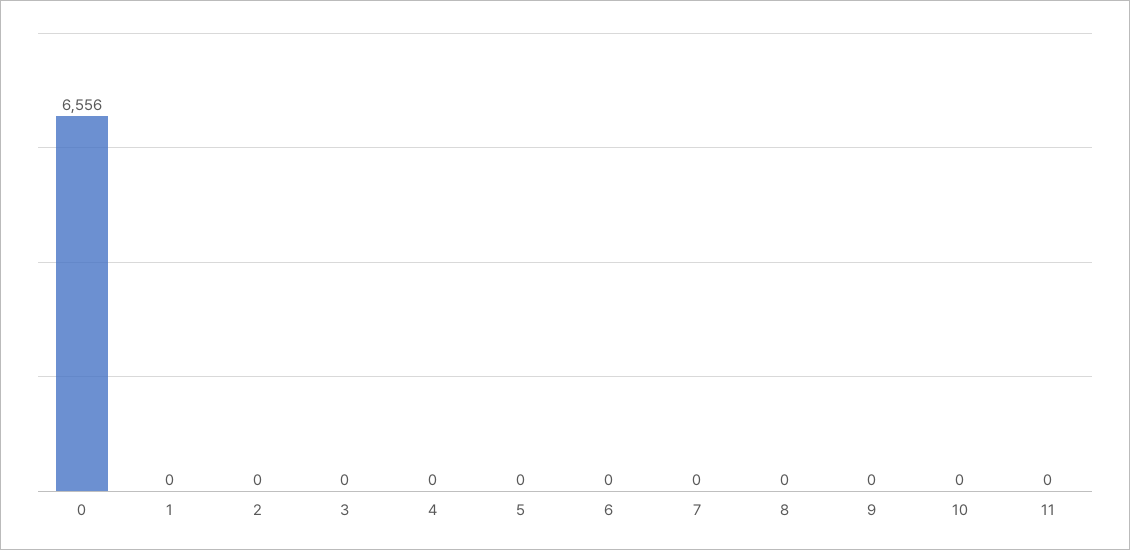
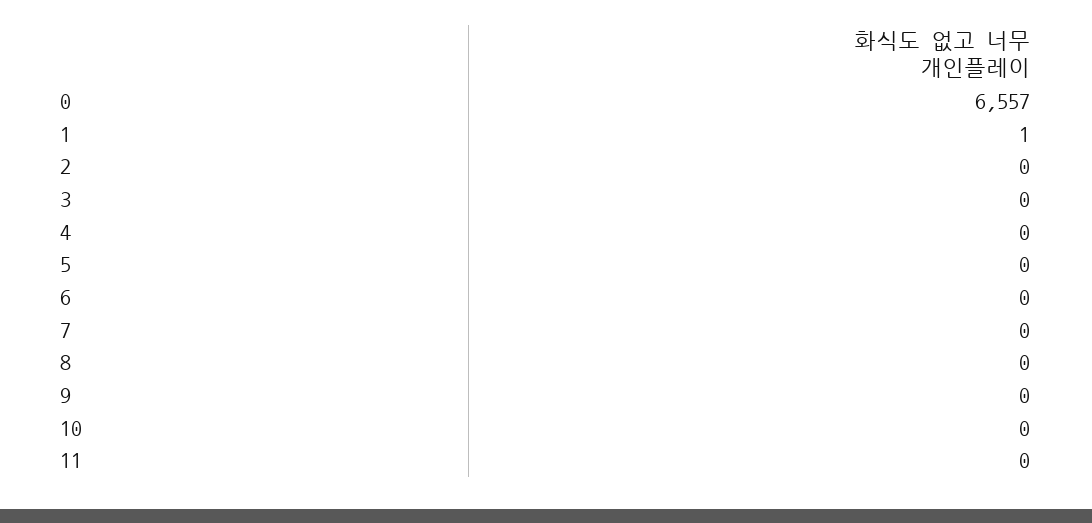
0: 6556 -> 6557
1: 0 -> 1

